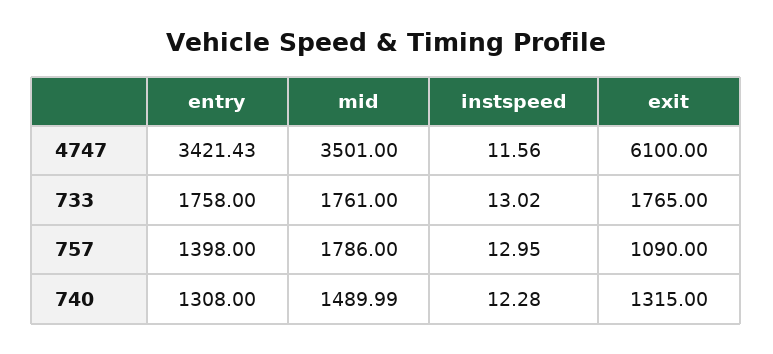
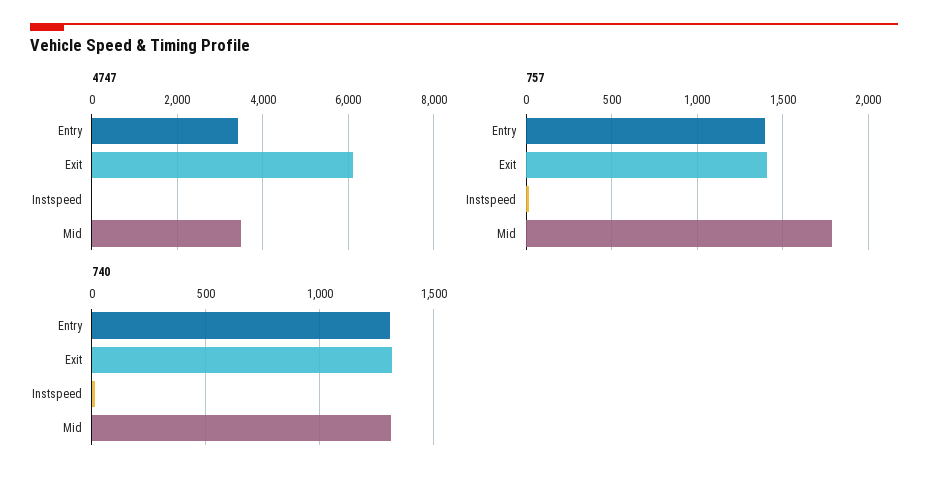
733, entry: 1758 -> none
733, mid: 1761 -> none
733, instspeed: 13.02 -> none
733, exit: 1765 -> none
757, exit: 1090 -> 1400
740, mid: 1489.99 -> 1300

